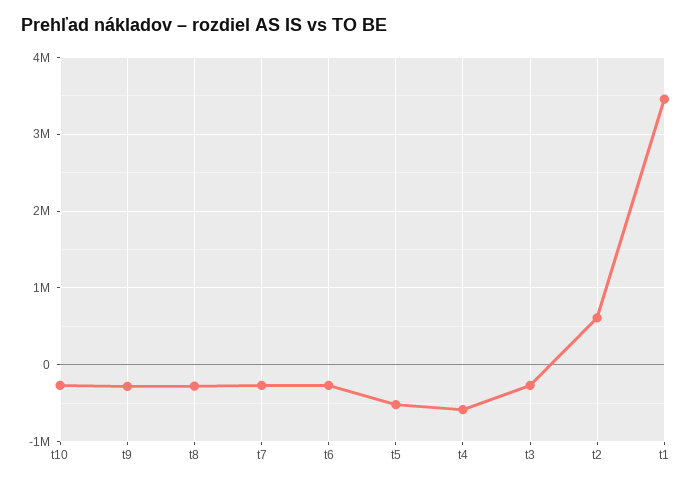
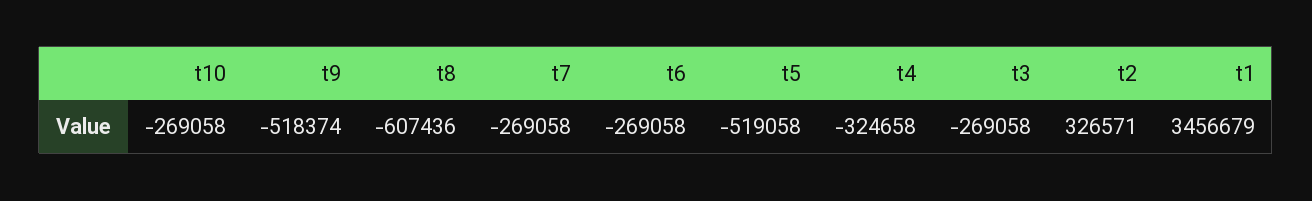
t9: -300000 -> -518374
t8: -300000 -> -607436
t4: -600000 -> -324658
t2: 600000 -> 326571

